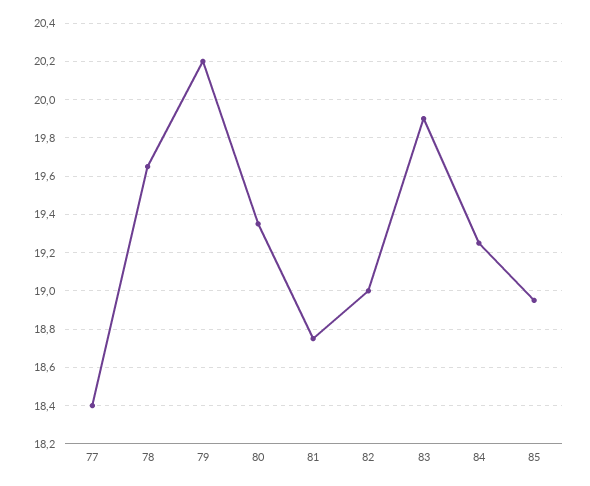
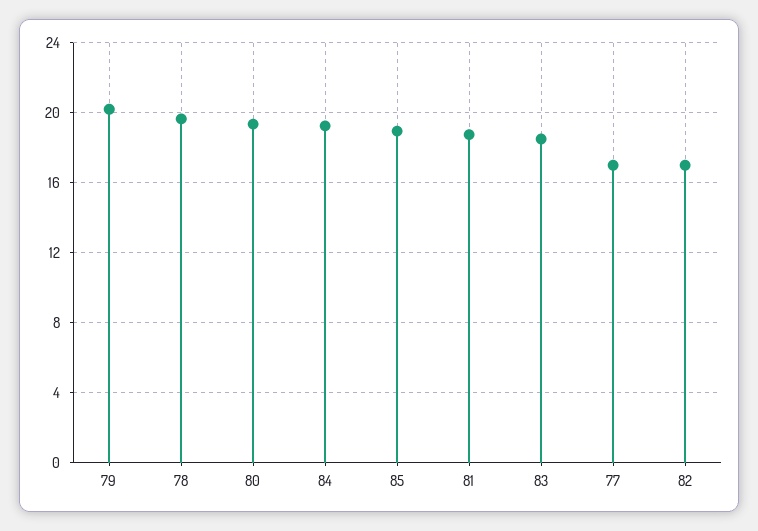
77: 18.4 -> 17
82: 19 -> 17
83: 19.9 -> 18.5

